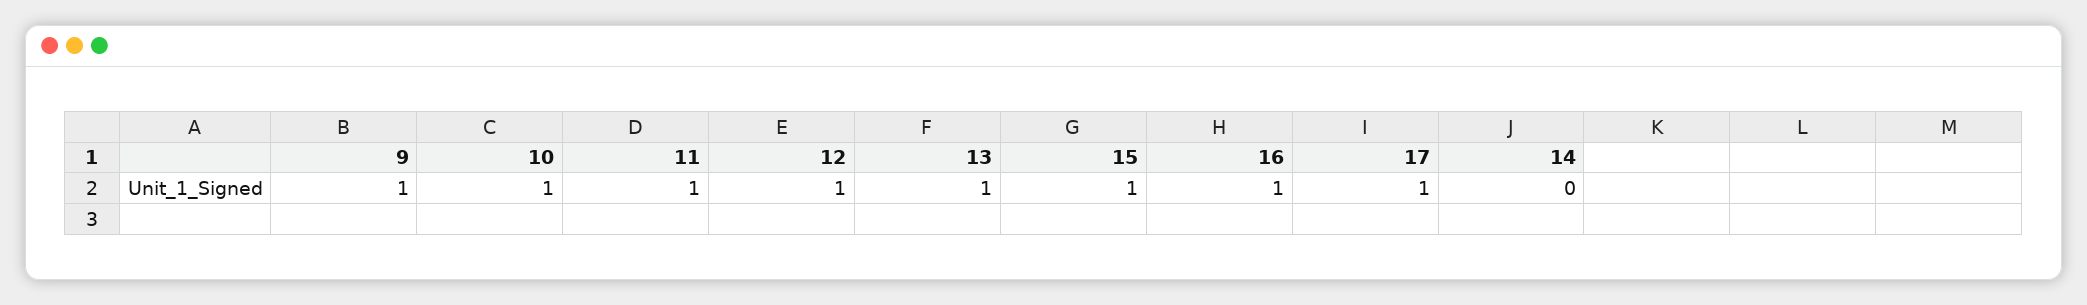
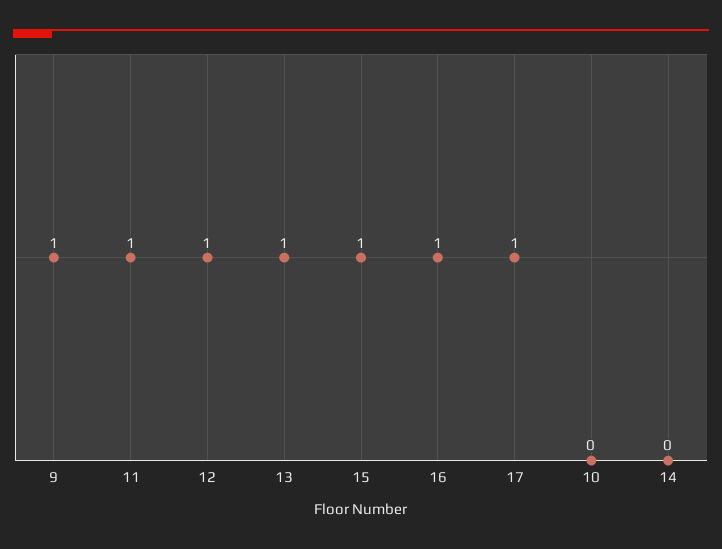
10: 1 -> 0

